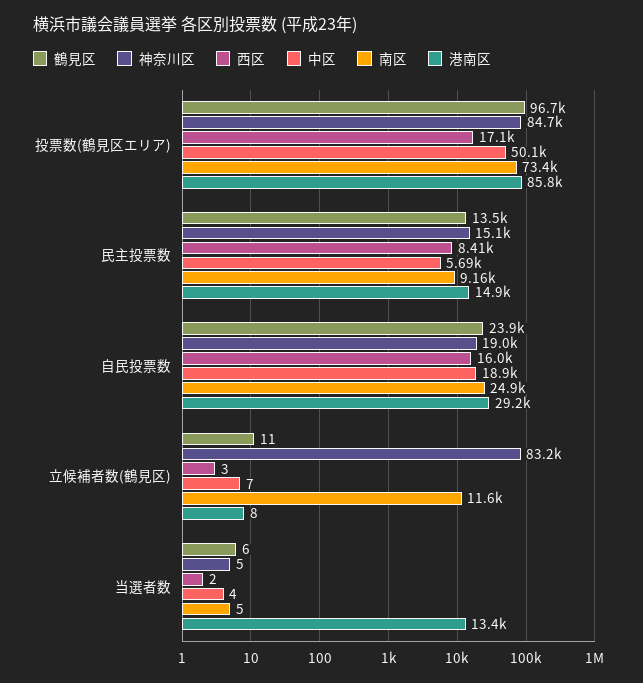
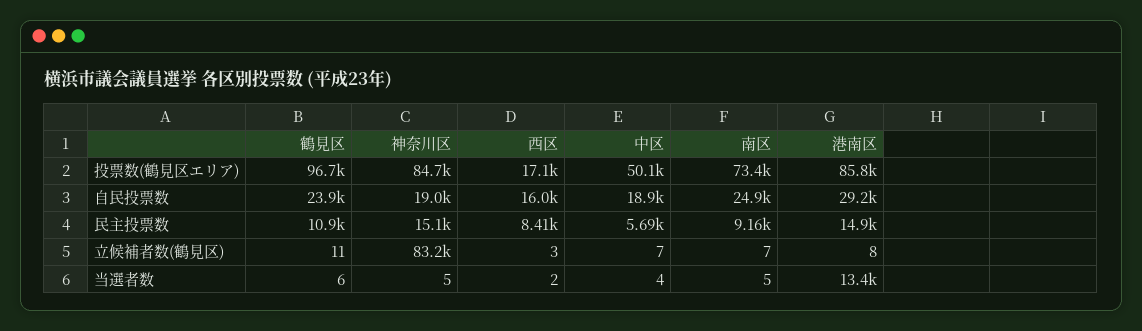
鶴見区, 民主投票数: 13500 -> 10900
南区, 立候補者数(鶴見区): 11600 -> 7

